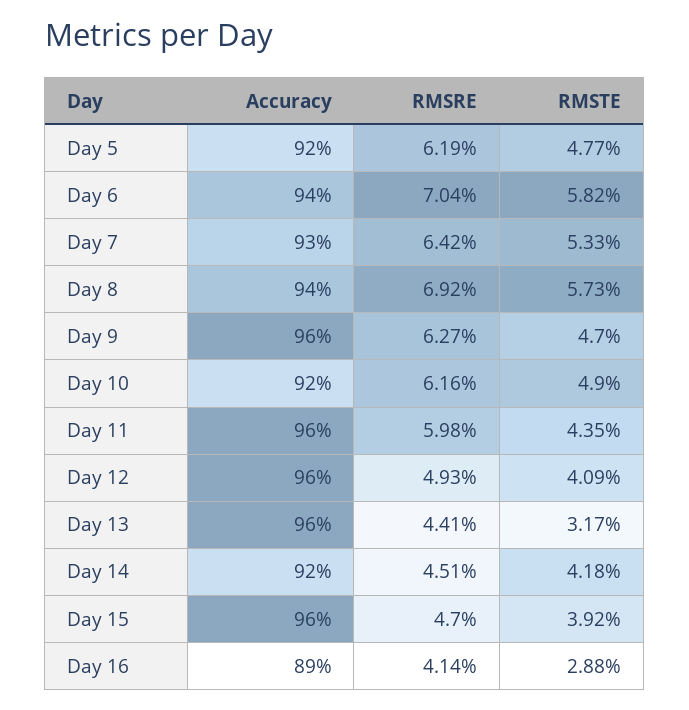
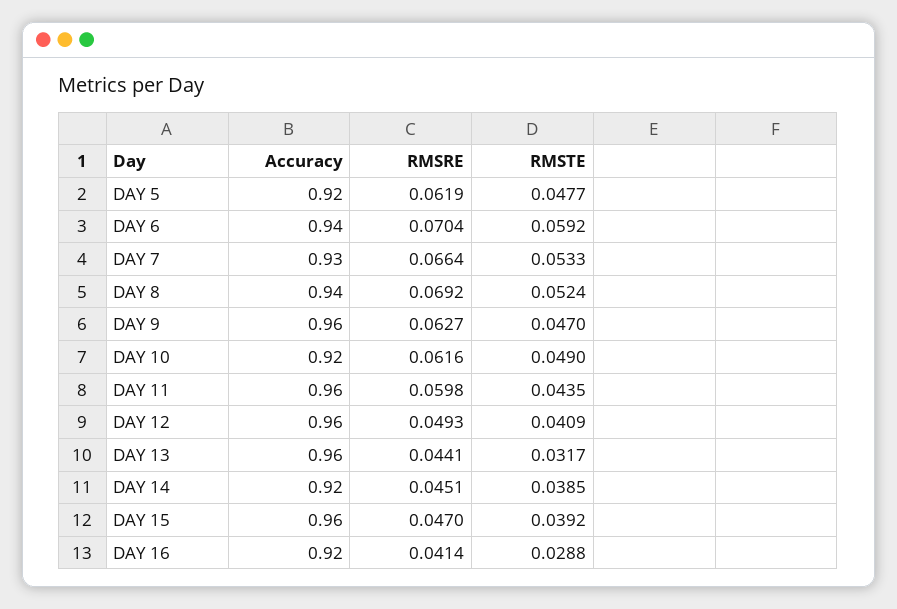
RMSTE, Day 6: 0.0582 -> 0.0592
RMSRE, Day 7: 0.0642 -> 0.0664
RMSTE, Day 8: 0.0573 -> 0.0524
RMSTE, Day 14: 0.0418 -> 0.0385
Accuracy, Day 16: 0.89 -> 0.92

